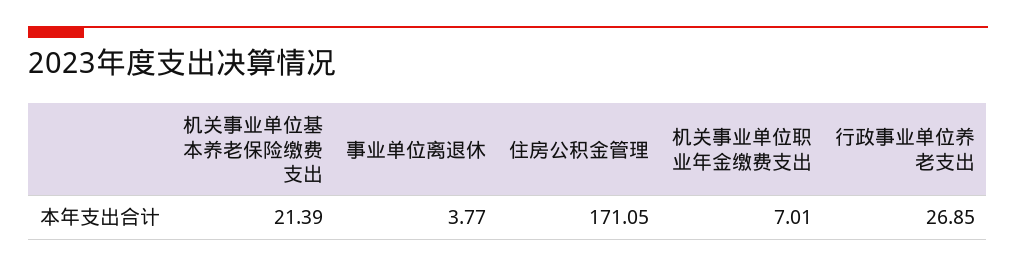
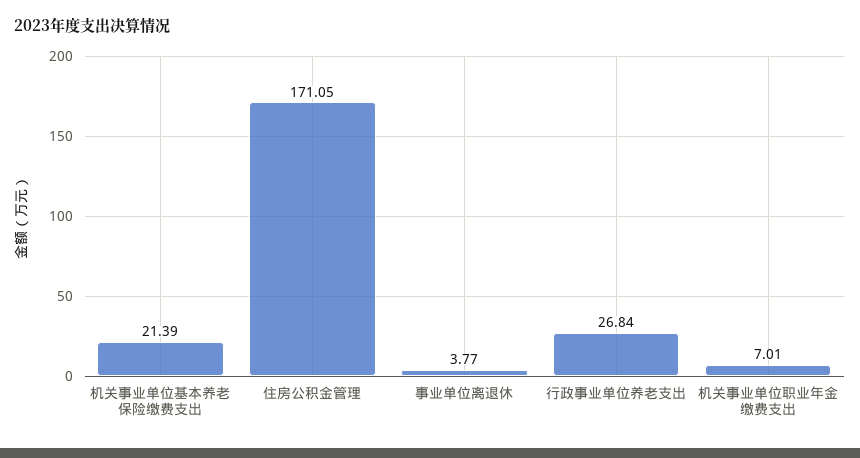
行政事业单位养老支出: 26.85 -> 26.84

